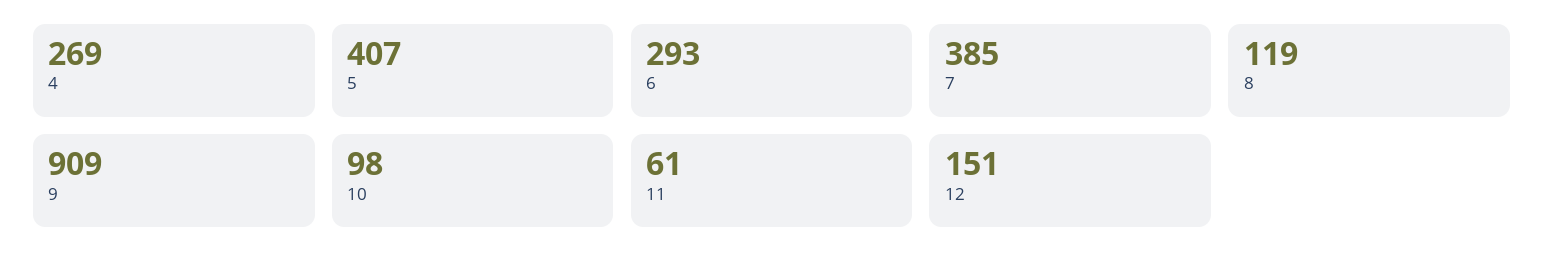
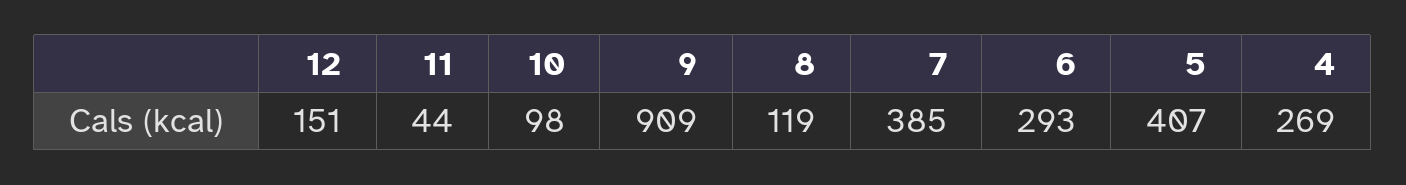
11: 61 -> 44

